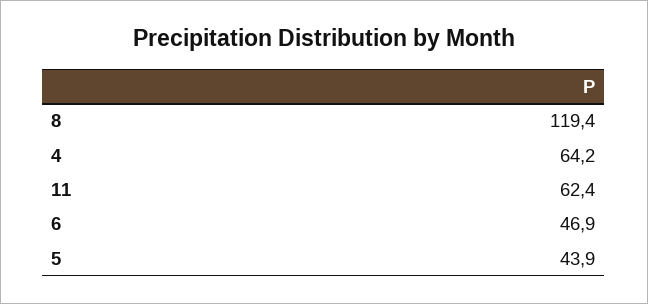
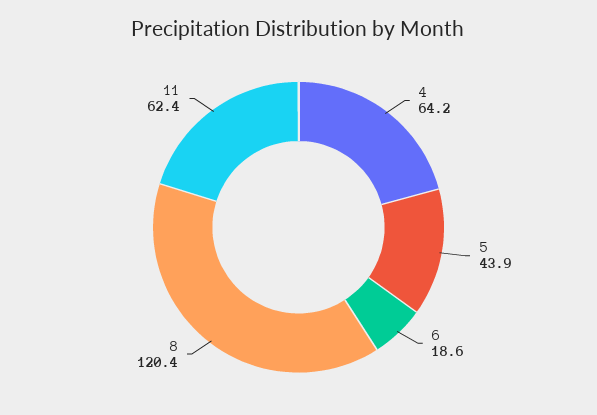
8: 119.4 -> 120.4
6: 46.9 -> 18.6

